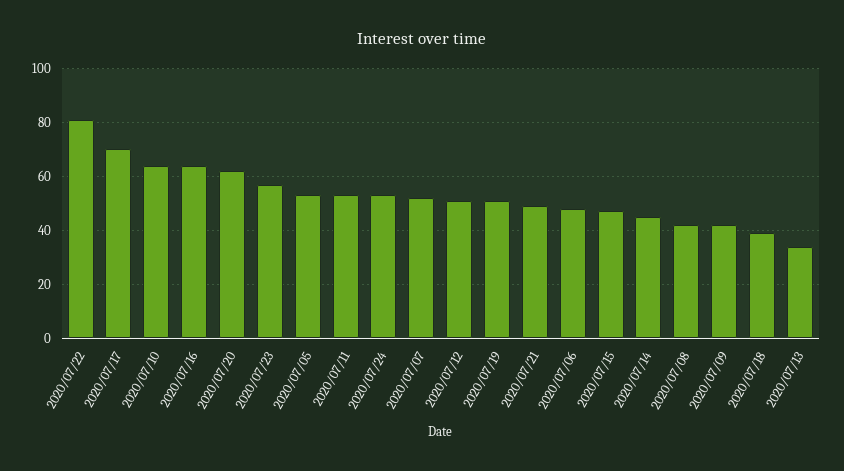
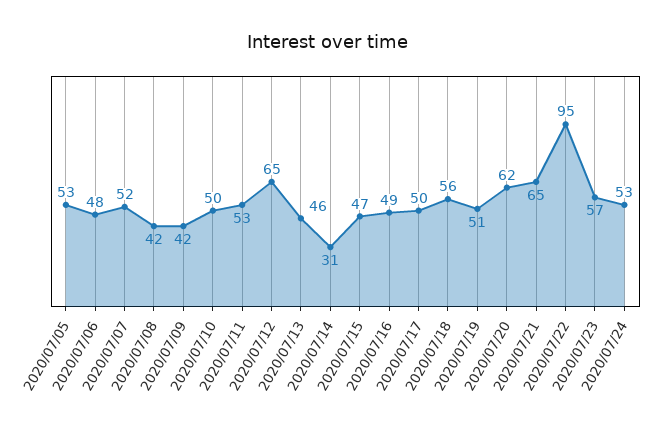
2020/07/22: 80 -> 95
2020/07/17: 70 -> 50
2020/07/10: 65 -> 50
2020/07/16: 65 -> 49
2020/07/12: 50 -> 65
2020/07/21: 50 -> 65
2020/07/14: 45 -> 31
2020/07/18: 40 -> 56
2020/07/13: 35 -> 46

